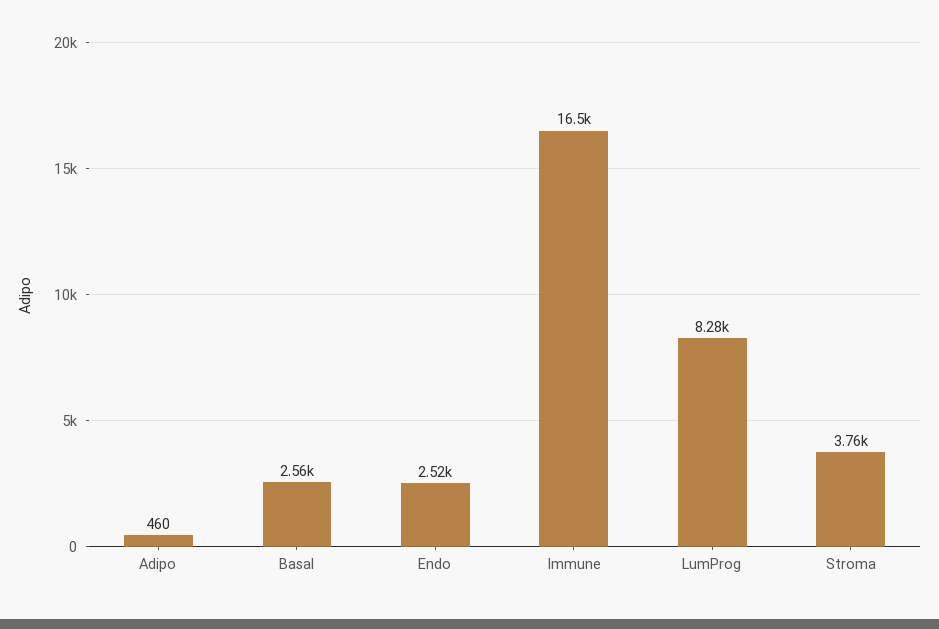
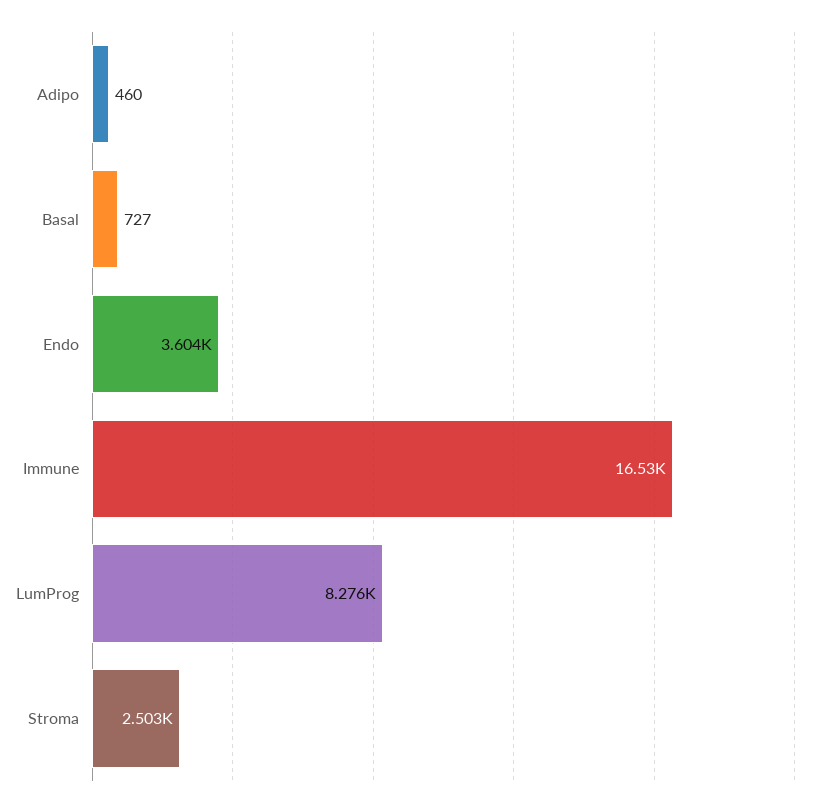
Basal: 2560 -> 727
Endo: 2520 -> 3604
Stroma: 3760 -> 2503

